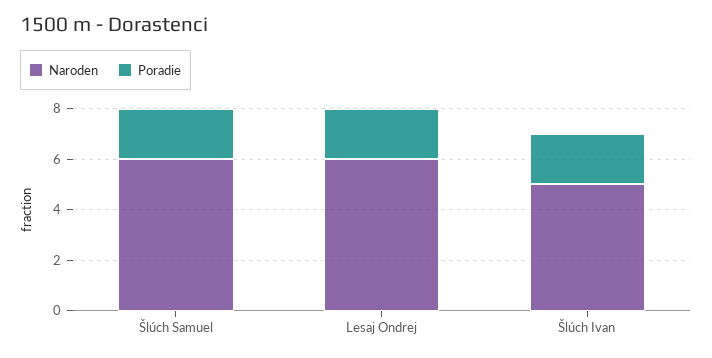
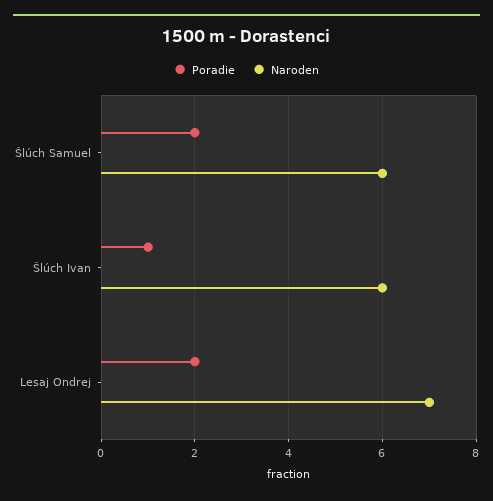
Naroden, Lesaj Ondrej: 6 -> 7
Naroden, Šlúch Ivan: 5 -> 6
Poradie, Šlúch Ivan: 2 -> 1

